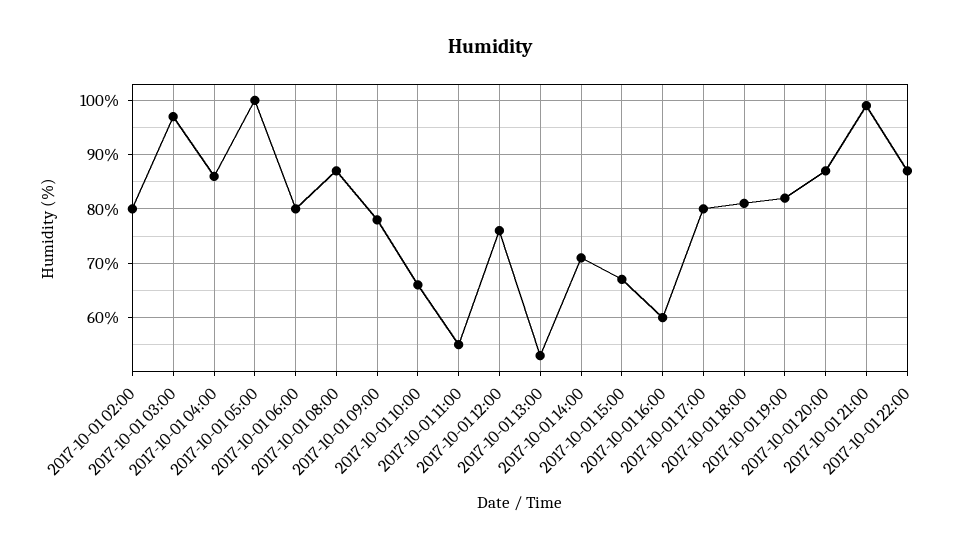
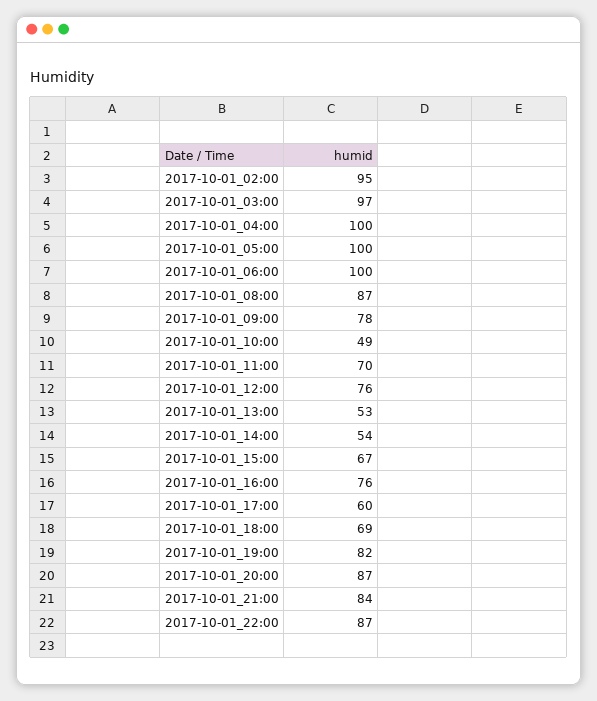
2017-10-01 02:00: 80 -> 95
2017-10-01 04:00: 85 -> 100
2017-10-01 06:00: 80 -> 100
2017-10-01 10:00: 65 -> 49
2017-10-01 11:00: 55 -> 70
2017-10-01 14:00: 70 -> 54
2017-10-01 16:00: 60 -> 76
2017-10-01 17:00: 80 -> 60
2017-10-01 18:00: 80 -> 69
2017-10-01 21:00: 100 -> 84

